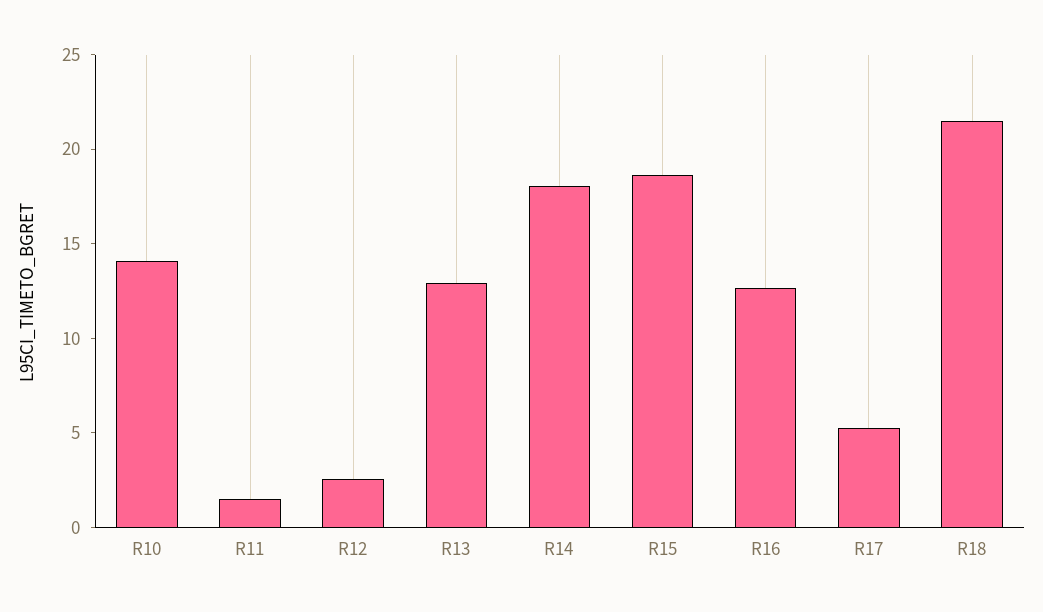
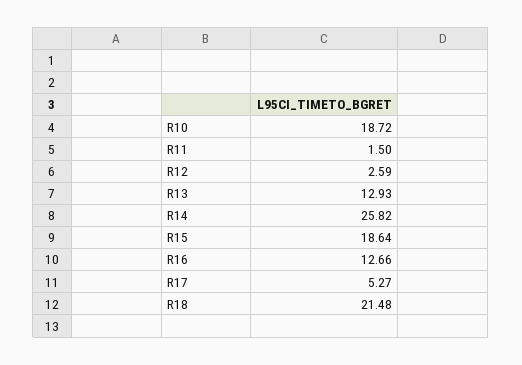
R10: 14 -> 18.72
R14: 18 -> 25.82

